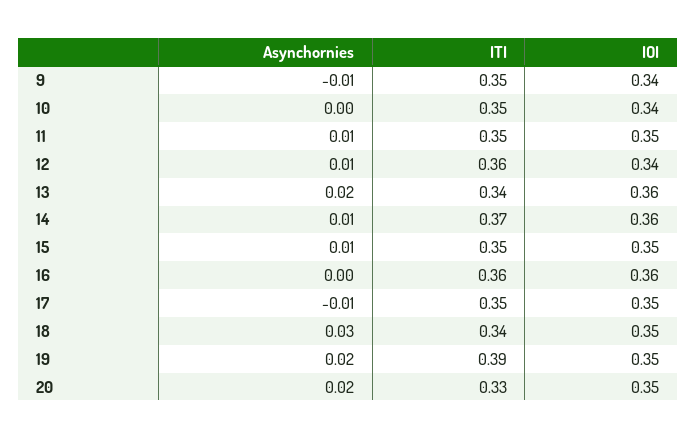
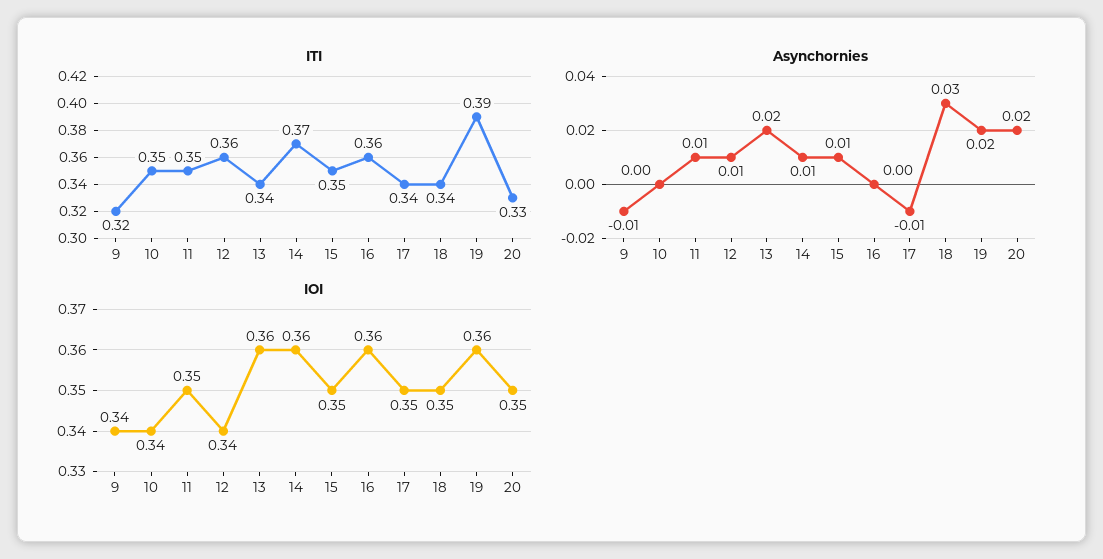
ITI, 9: 0.35 -> 0.32
ITI, 17: 0.35 -> 0.34
IOI, 19: 0.35 -> 0.36

